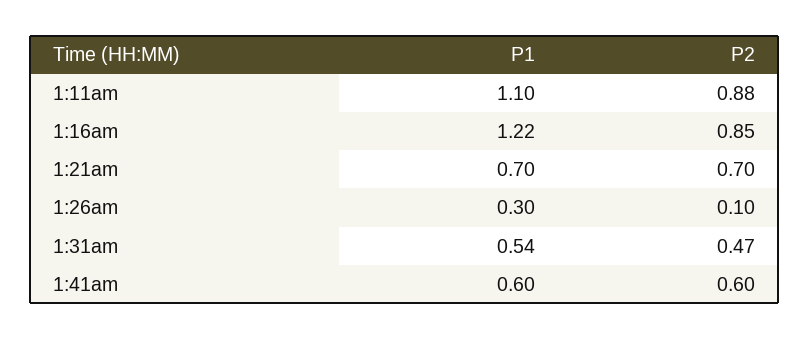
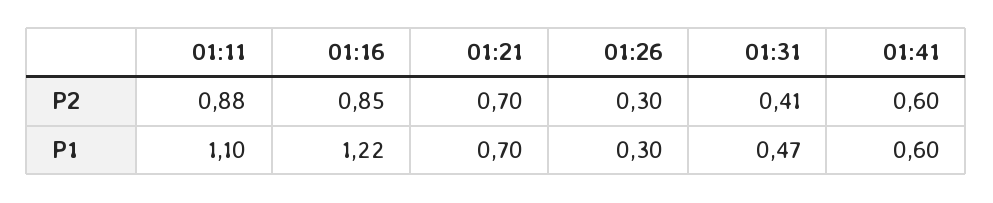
P2, 1:26am: 0.1 -> 0.3
P1, 1:31am: 0.54 -> 0.47
P2, 1:31am: 0.47 -> 0.41

